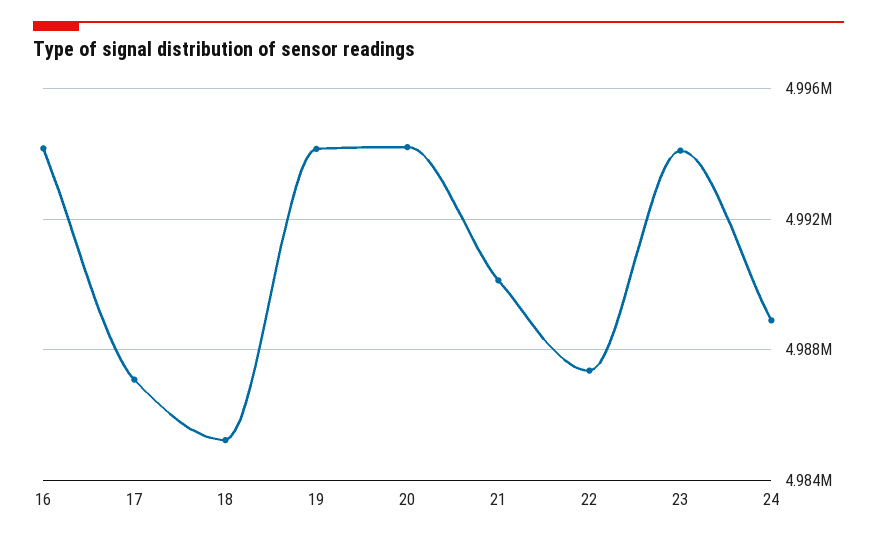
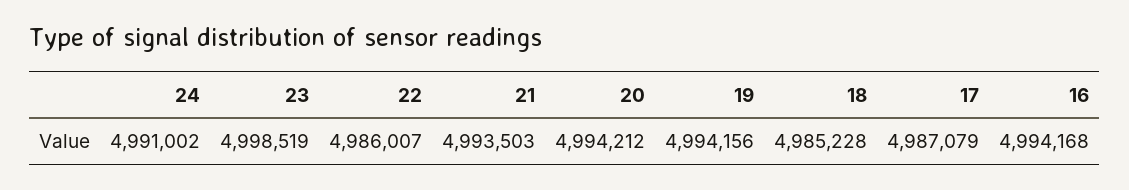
21: 4990000 -> 4993503
22: 4987500 -> 4986007
23: 4994000 -> 4998519
24: 4989000 -> 4991002

